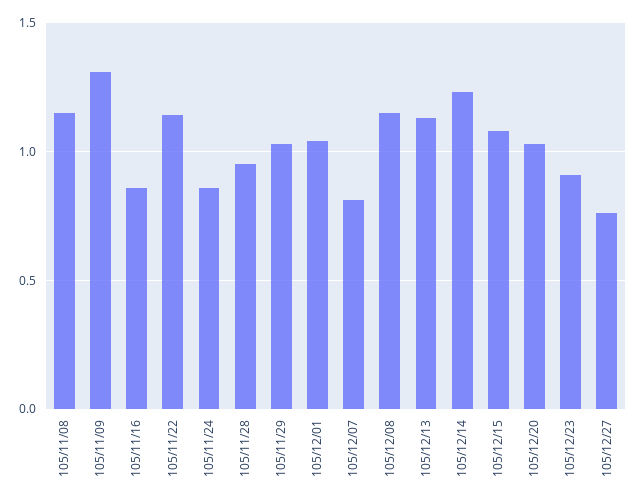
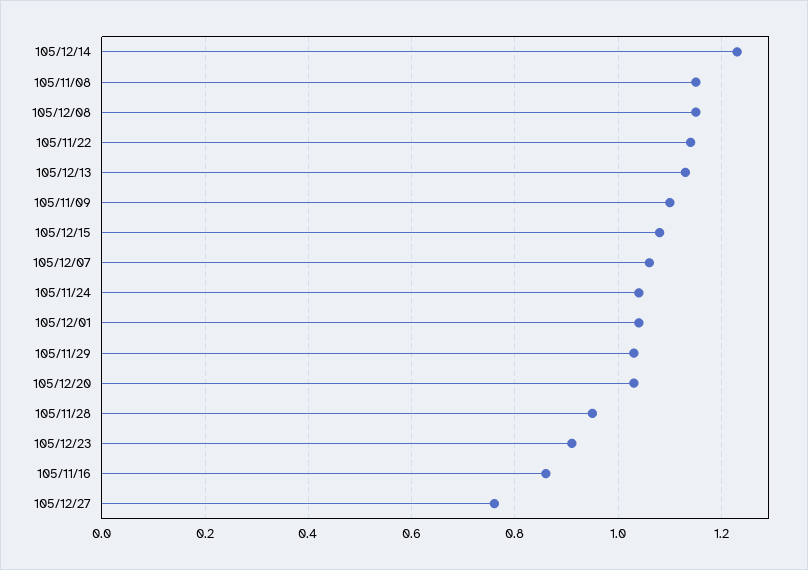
105/11/09: 1.3 -> 1.1
105/11/24: 0.85 -> 1.05
105/12/07: 0.8 -> 1.05

